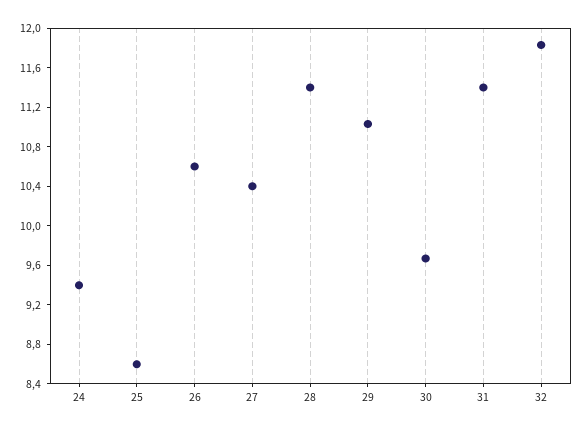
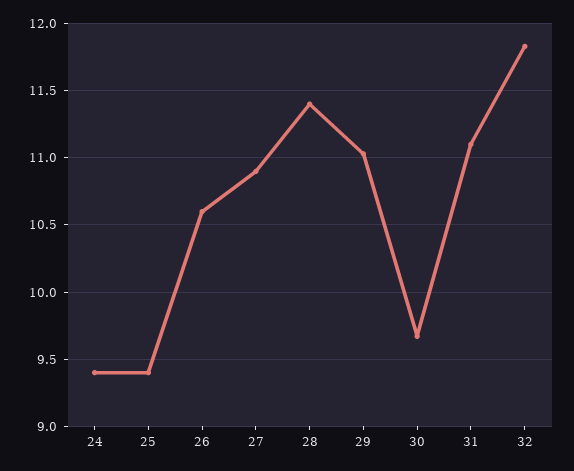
25: 8.6 -> 9.4
27: 10.4 -> 10.9
31: 11.4 -> 11.1

